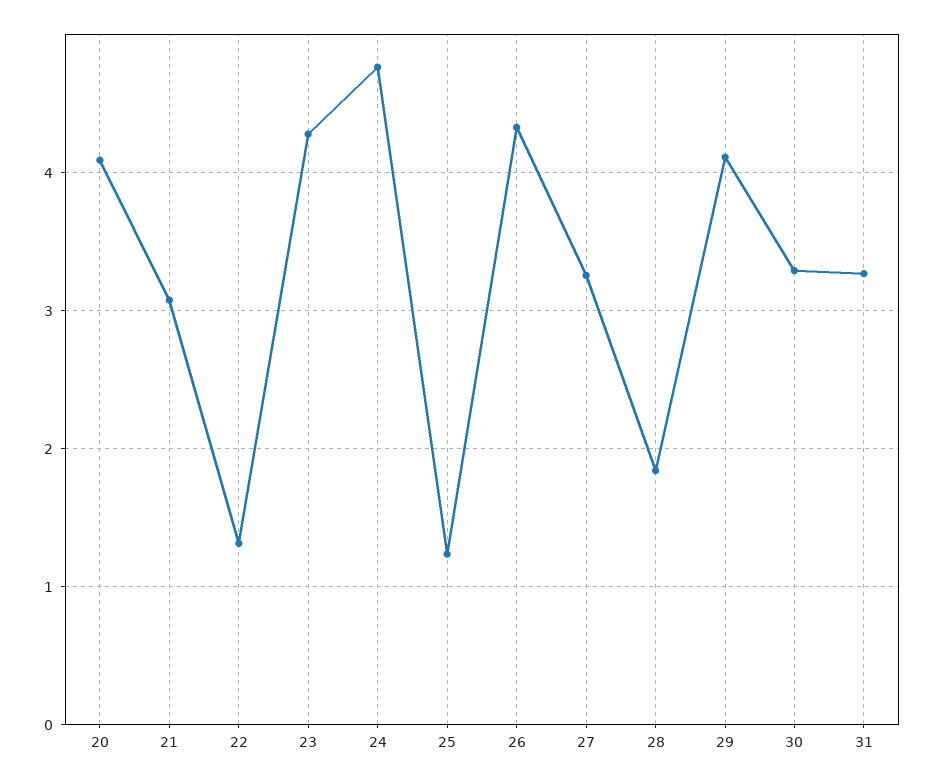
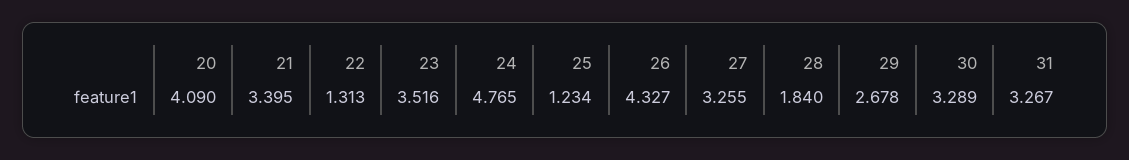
21: 3.1 -> 3.395
23: 4.3 -> 3.516
29: 4.1 -> 2.678

